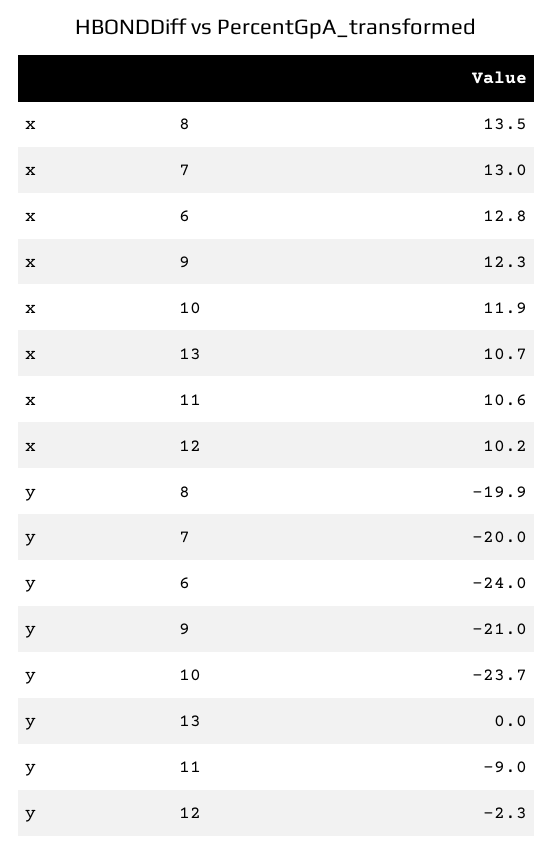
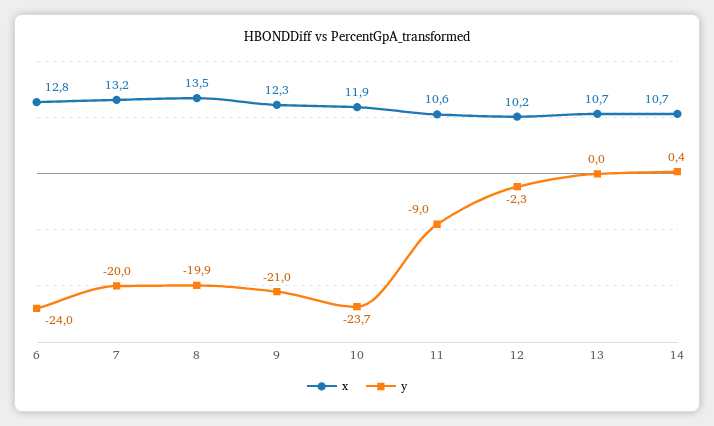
x, 7: 13 -> 13.2
x, 14: none -> 10.7
y, 14: none -> 0.4

